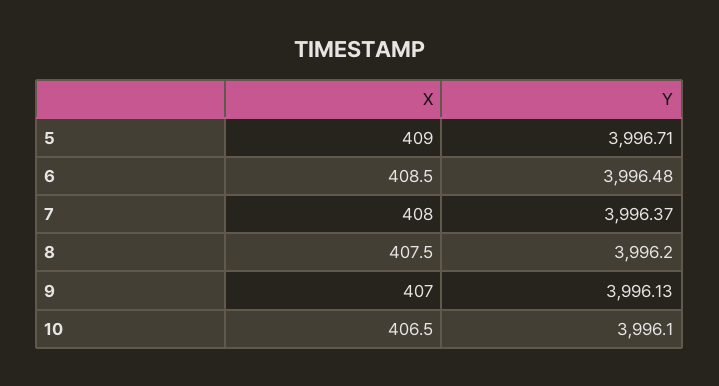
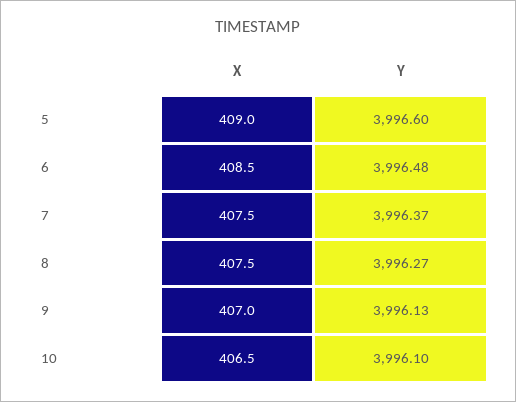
Y, 5: 3996.71 -> 3996.6
X, 7: 408 -> 407.5
Y, 8: 3996.2 -> 3996.27

